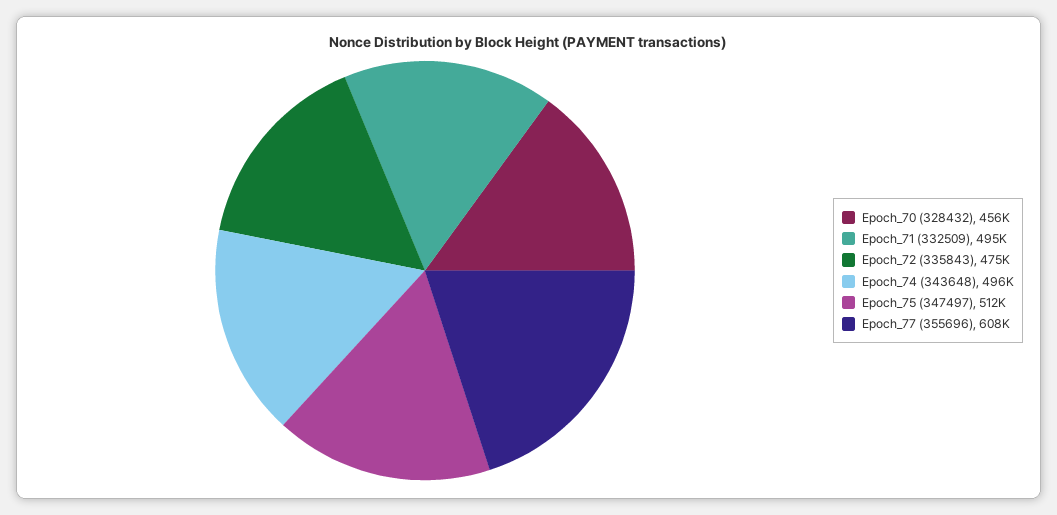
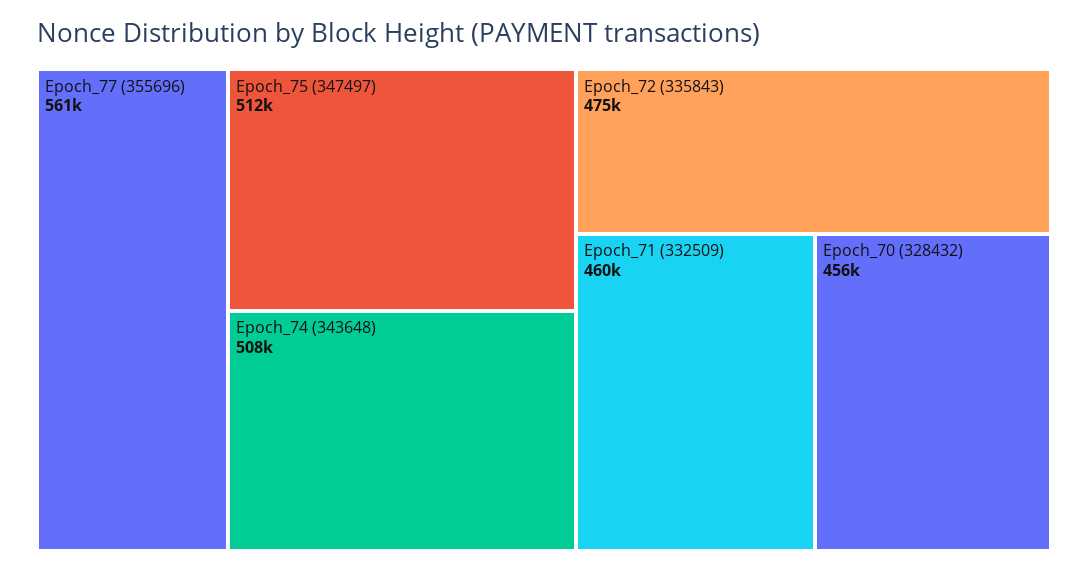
Epoch_71 (332509): 495000 -> 460000
Epoch_74 (343648): 496000 -> 508000
Epoch_77 (355696): 608000 -> 561000

